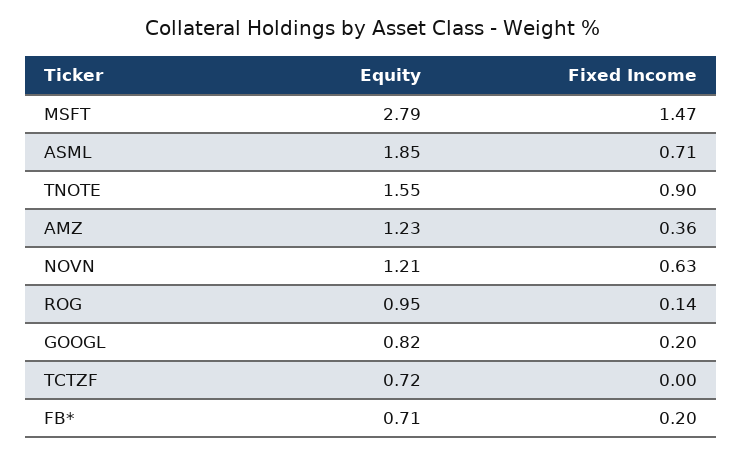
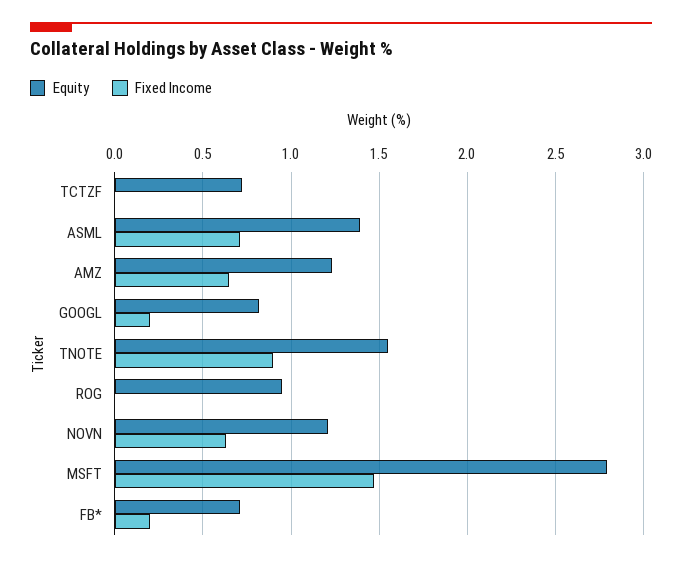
Equity, ASML: 1.85 -> 1.4
Fixed Income, AMZ: 0.36 -> 0.65
Fixed Income, ROG: 0.14 -> 0

